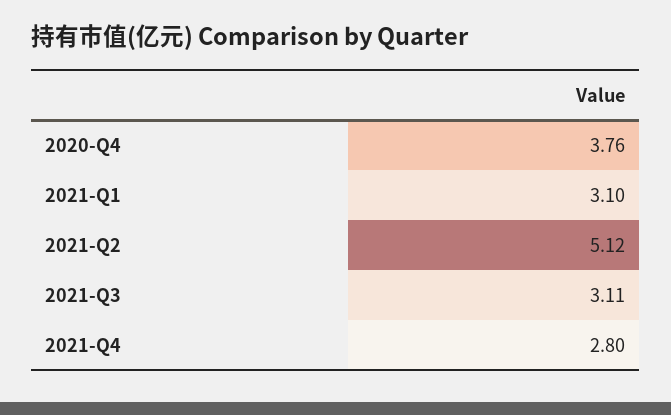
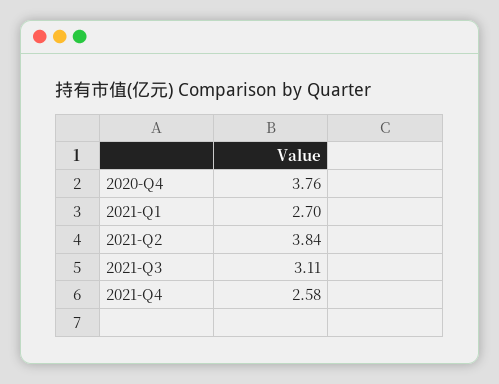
2021-Q1: 3.1 -> 2.7
2021-Q2: 5.12 -> 3.84
2021-Q4: 2.8 -> 2.58

